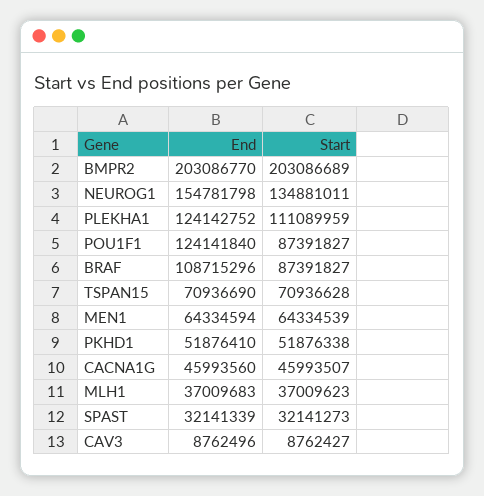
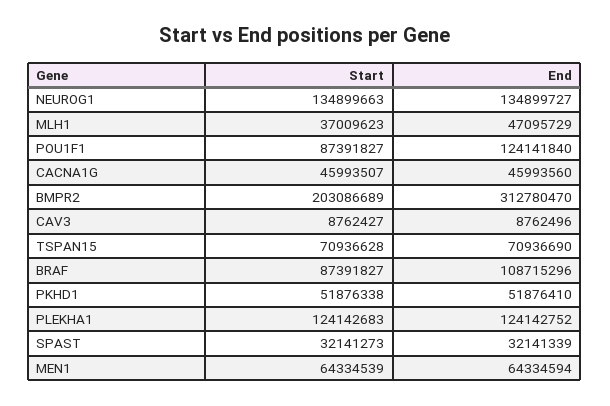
End, BMPR2: 203086770 -> 312780470
End, NEUROG1: 154781798 -> 134899727
Start, NEUROG1: 134881011 -> 134899663
Start, PLEKHA1: 111089959 -> 124142683
End, MLH1: 37009683 -> 47095729

